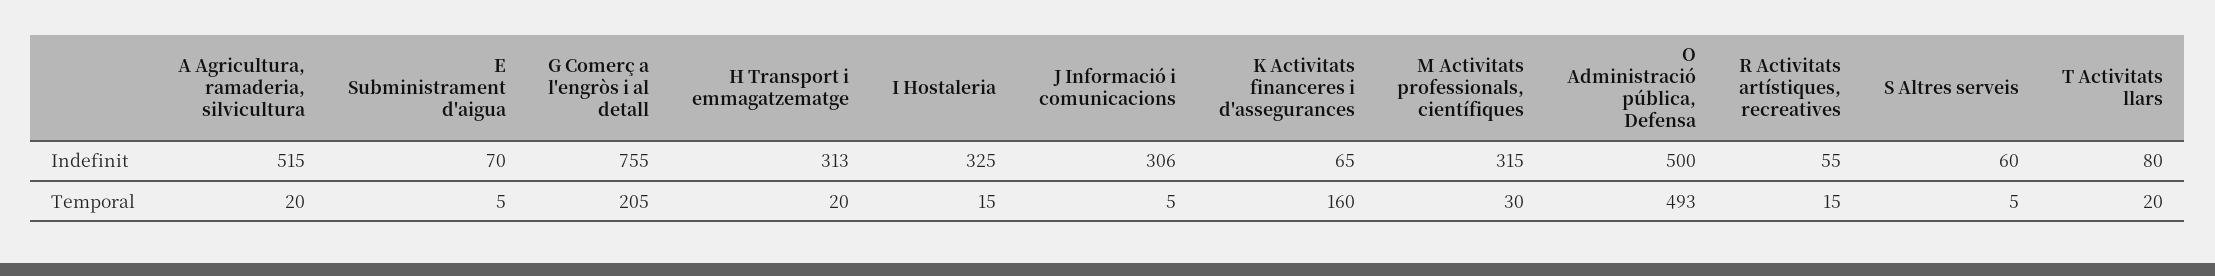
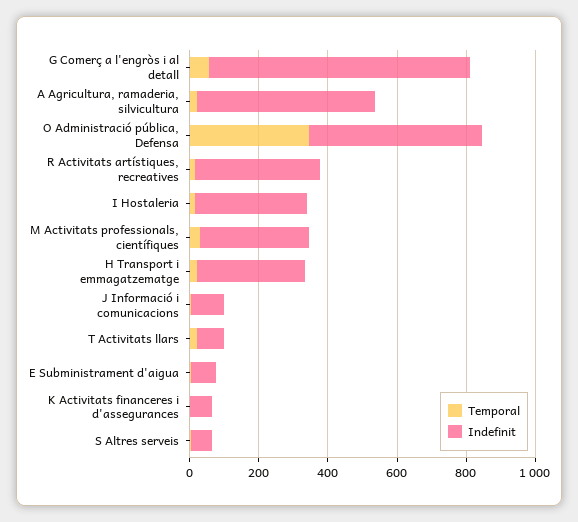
Indefinit, J Informació i comunicacions: 306 -> 100
Indefinit, R Activitats artístiques, recreatives: 55 -> 350
Temporal, G Comerç a l'engròs i al detall: 205 -> 50
Temporal, K Activitats financeres i d'assegurances: 160 -> 0
Temporal, O Administració pública, Defensa: 493 -> 350

